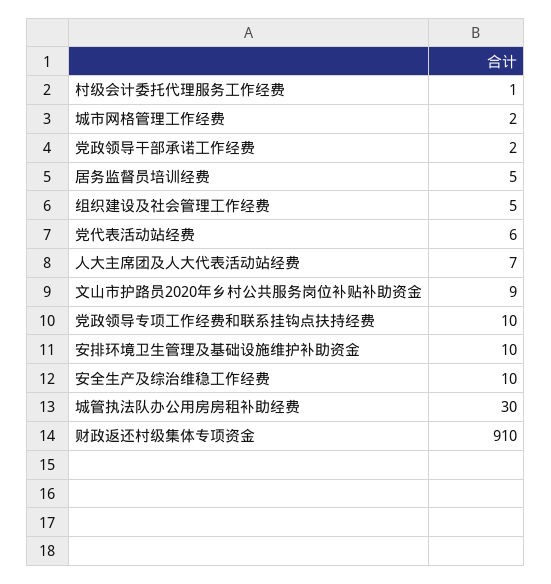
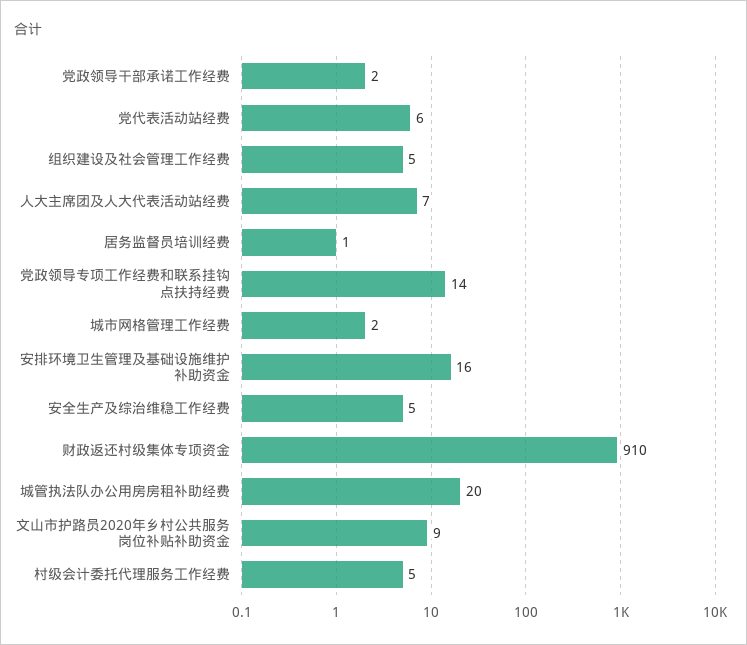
村级会计委托代理服务工作经费: 1 -> 5
居务监督员培训经费: 5 -> 1
党政领导专项工作经费和联系挂钩点扶持经费: 10 -> 14
安排环境卫生管理及基础设施维护补助资金: 10 -> 16
安全生产及综治维稳工作经费: 10 -> 5
城管执法队办公用房房租补助经费: 30 -> 20

